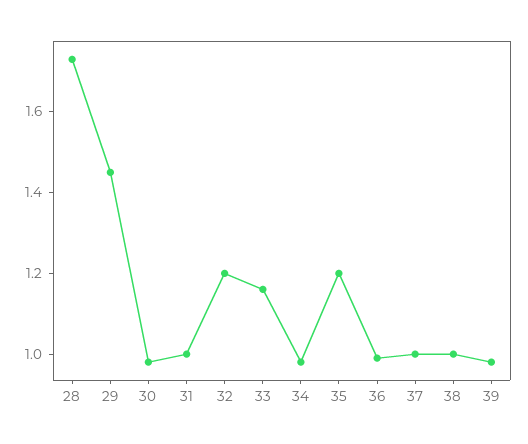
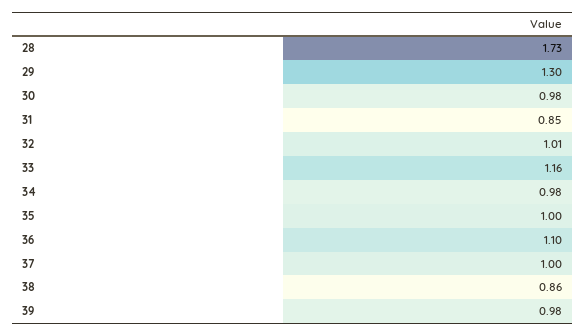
29: 1.45 -> 1.3
31: 1 -> 0.85
32: 1.2 -> 1.01
35: 1.2 -> 1
36: 1 -> 1.1
38: 1 -> 0.86

